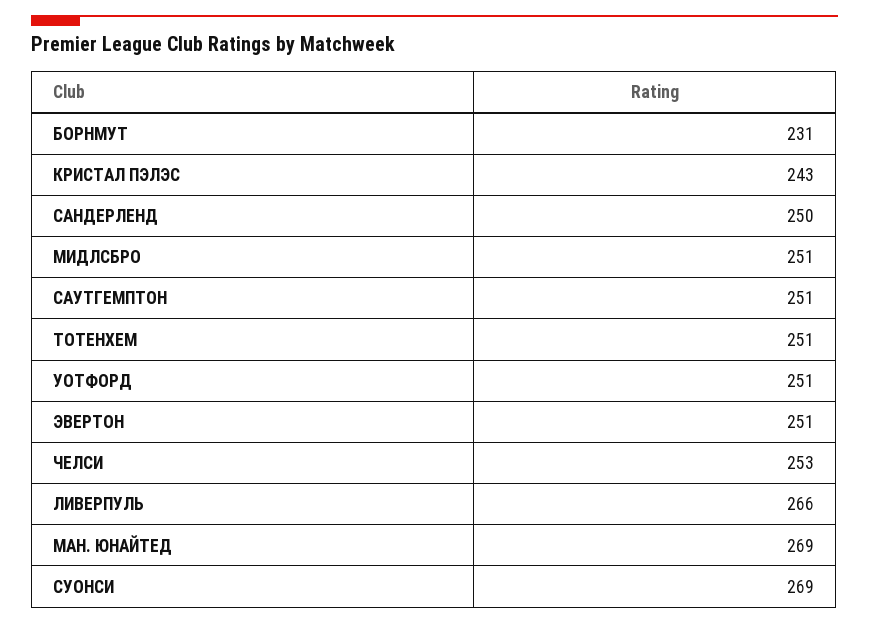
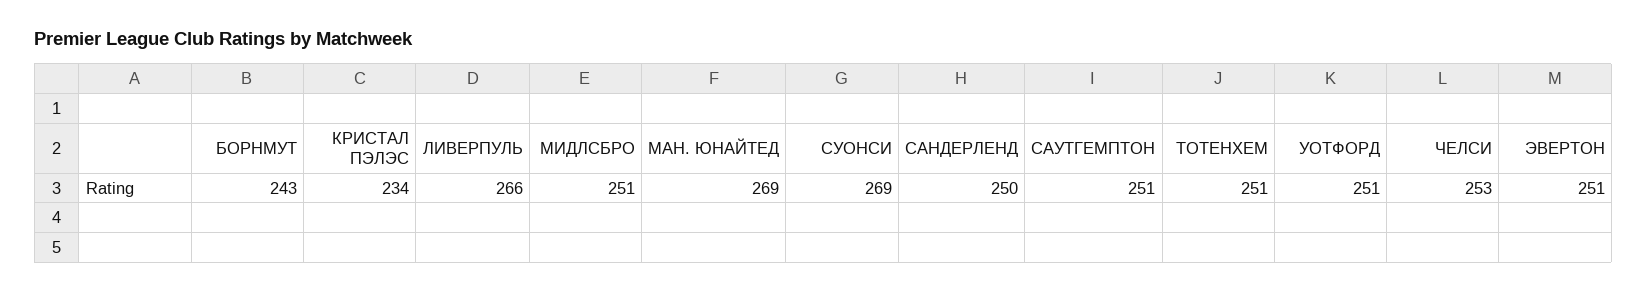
БОРНМУТ: 231 -> 243
КРИСТАЛ ПЭЛЭС: 243 -> 234

